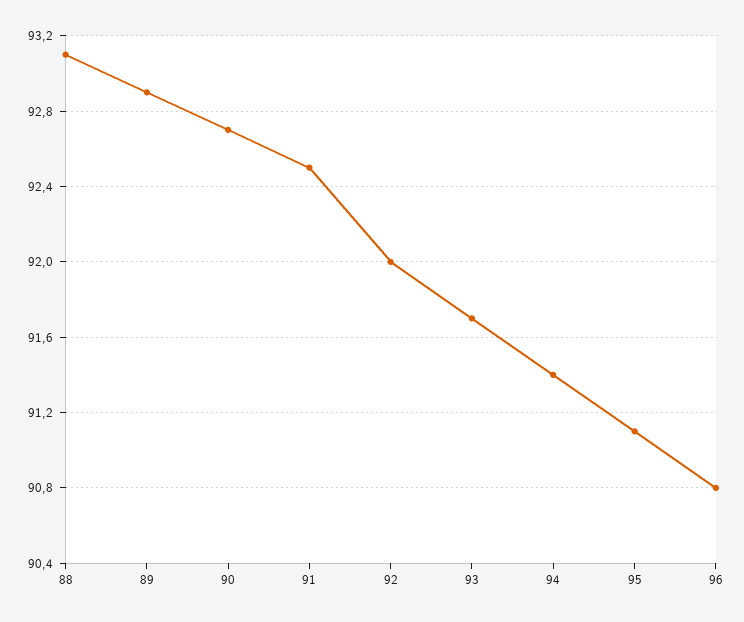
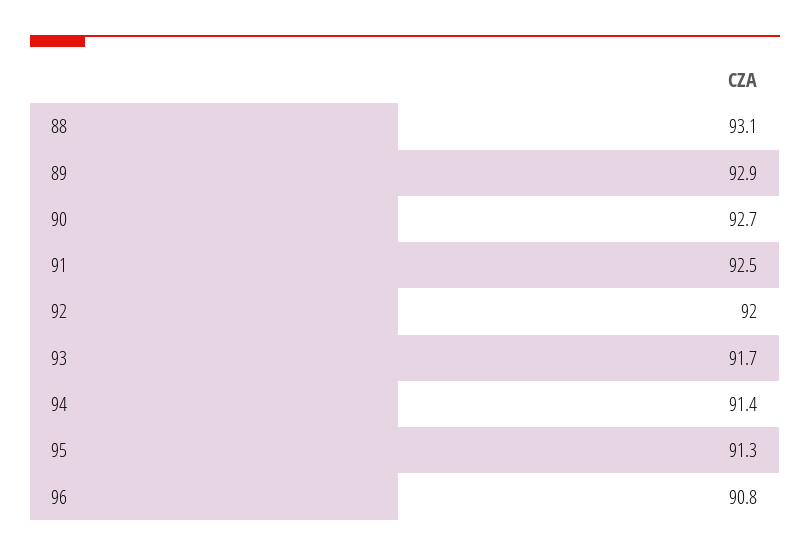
95: 91.1 -> 91.3

